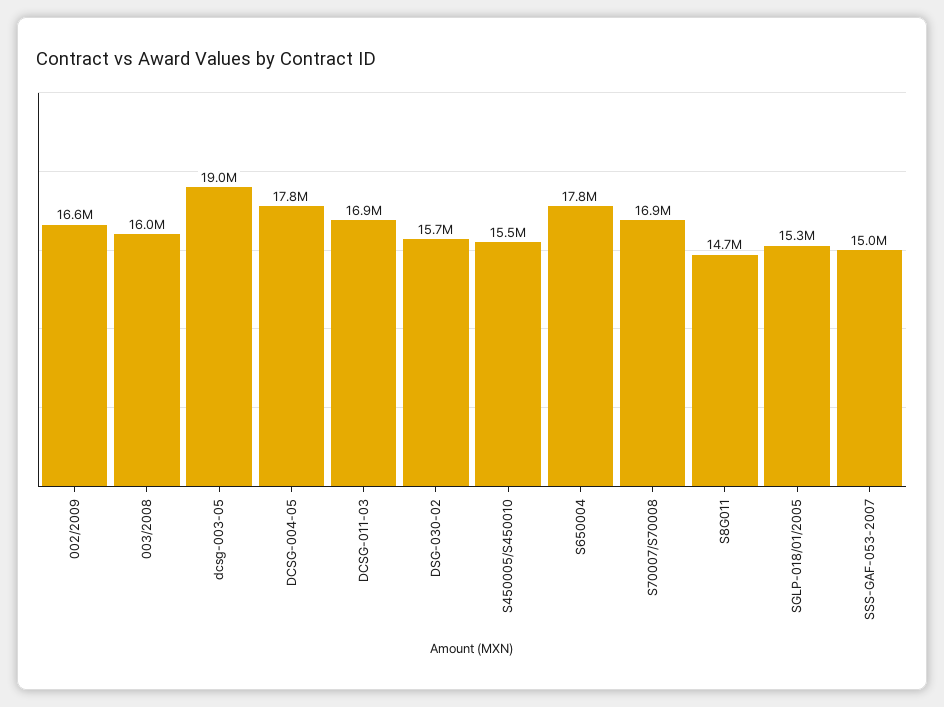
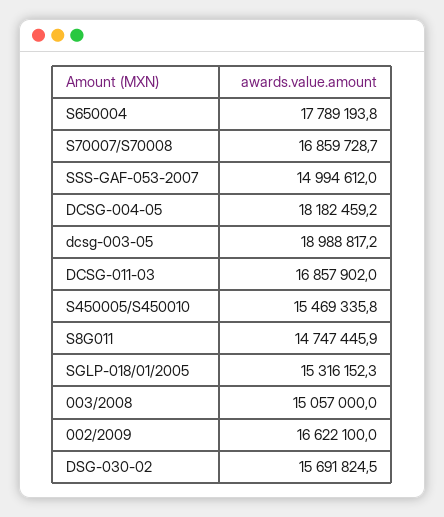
003/2008: 16000000 -> 15057000
DCSG-004-05: 17800000 -> 18182459.2

